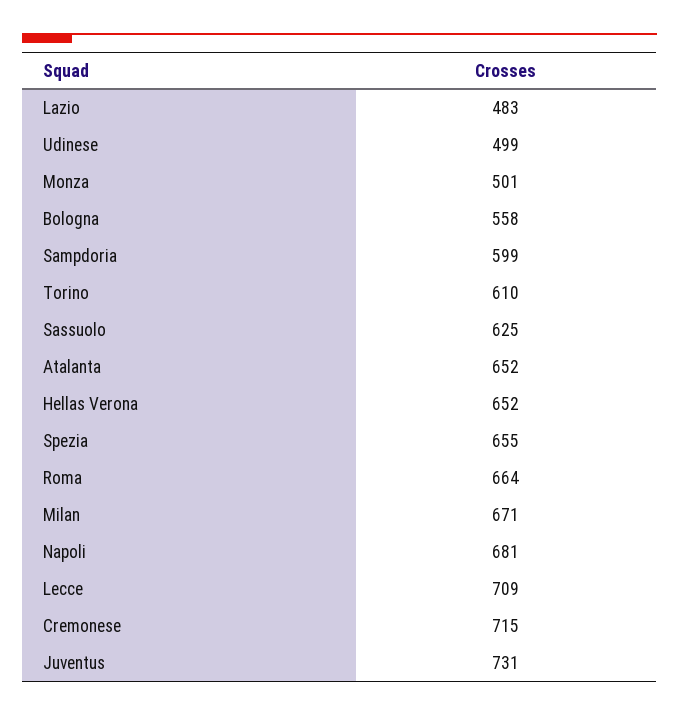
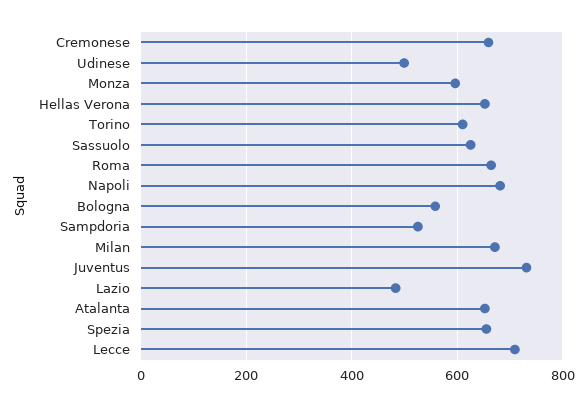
Monza: 501 -> 600
Sampdoria: 599 -> 520
Cremonese: 715 -> 660

